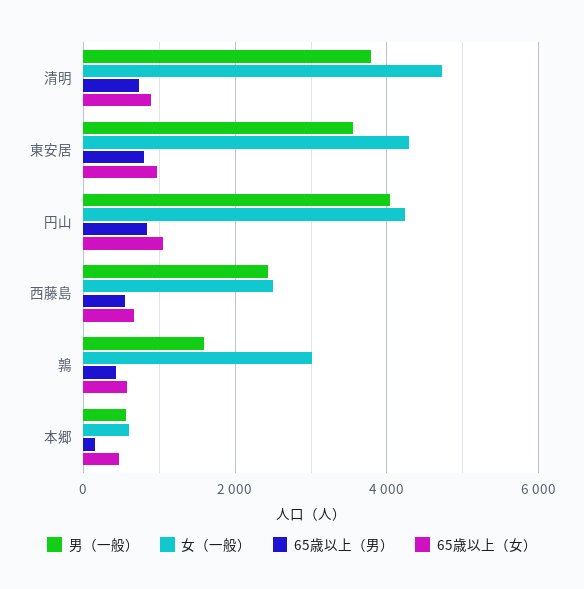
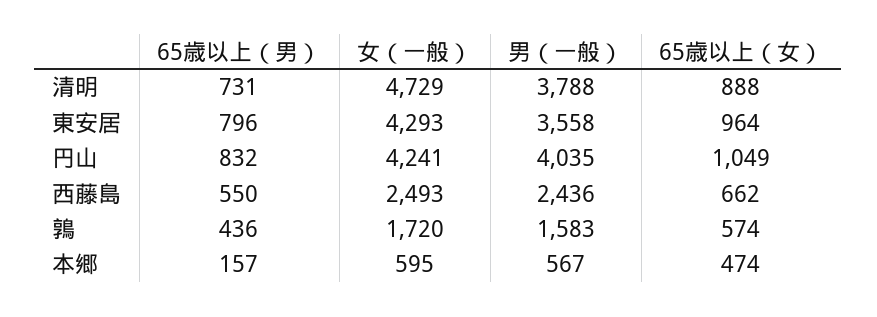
女（一般）, 鶉: 3000 -> 1720

